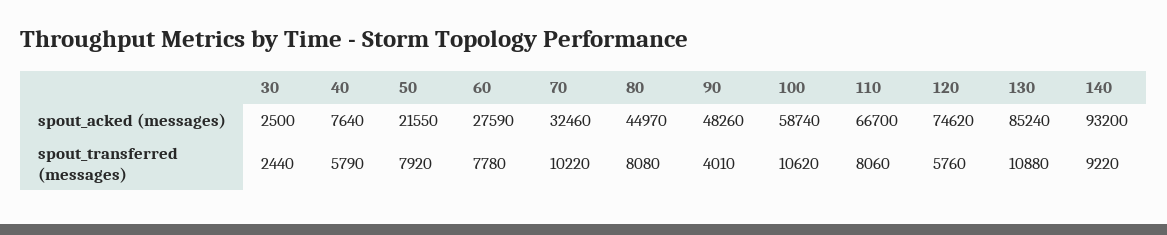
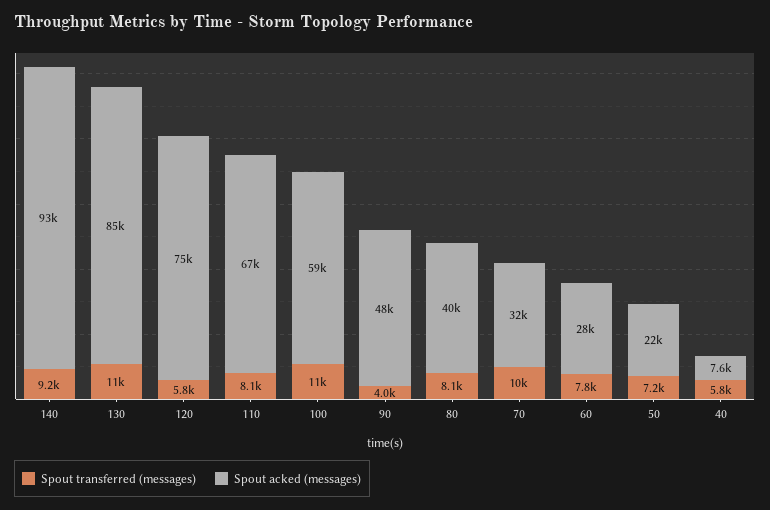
spout_acked (messages), 30: 2500 -> none
spout_acked (messages), 80: 44970 -> 40000
spout_transferred (messages), 30: 2440 -> none
spout_transferred (messages), 50: 7920 -> 7200

